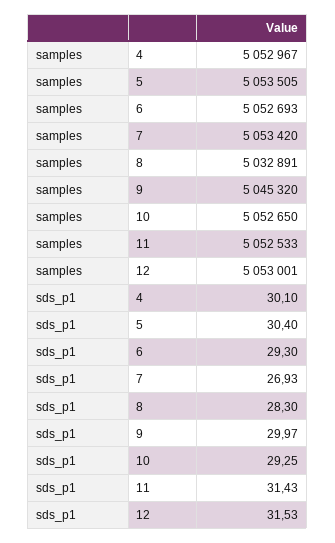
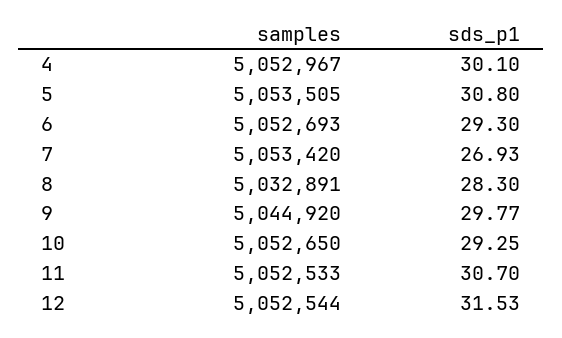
samples, 9: 5045320 -> 5044920
samples, 12: 5053001 -> 5052544
sds_p1, 5: 30.4 -> 30.8
sds_p1, 9: 29.97 -> 29.77
sds_p1, 11: 31.43 -> 30.7

